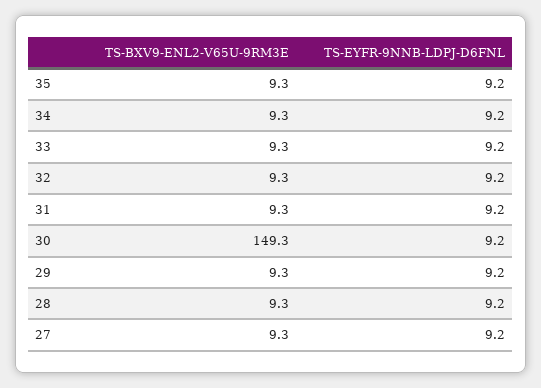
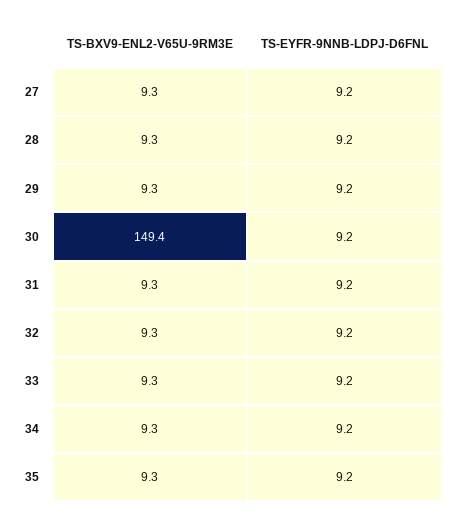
TS-BXV9-ENL2-V65U-9RM3E, 30: 149.3 -> 149.4

